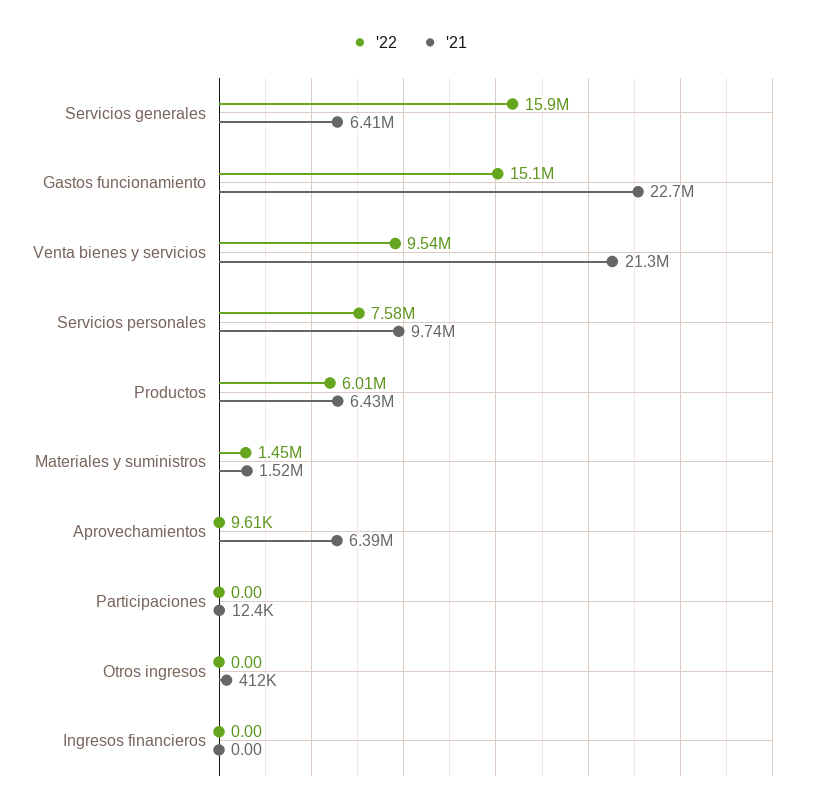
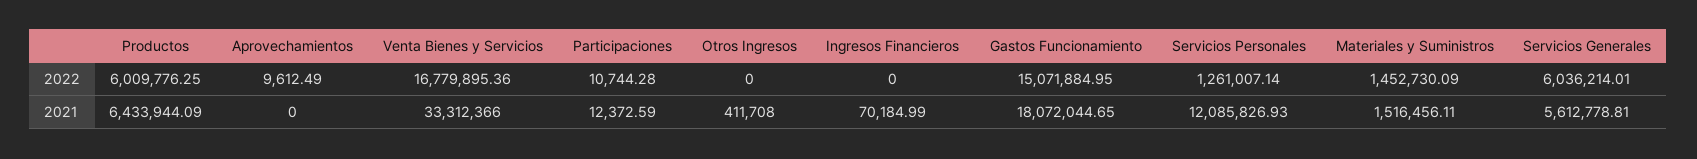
'22, Servicios generales: 15900000 -> 6036214.01
'21, Servicios generales: 6410000 -> 5612778.81
'21, Gastos funcionamiento: 22700000 -> 18072044.65
'22, Venta bienes y servicios: 9540000 -> 16779895.36
'21, Venta bienes y servicios: 21300000 -> 33312366
'22, Servicios personales: 7580000 -> 1261007.14
'21, Servicios personales: 9740000 -> 12085826.93
'21, Aprovechamientos: 6390000 -> 0
'22, Participaciones: 0 -> 10744.28
'21, Ingresos financieros: 0 -> 70184.99

